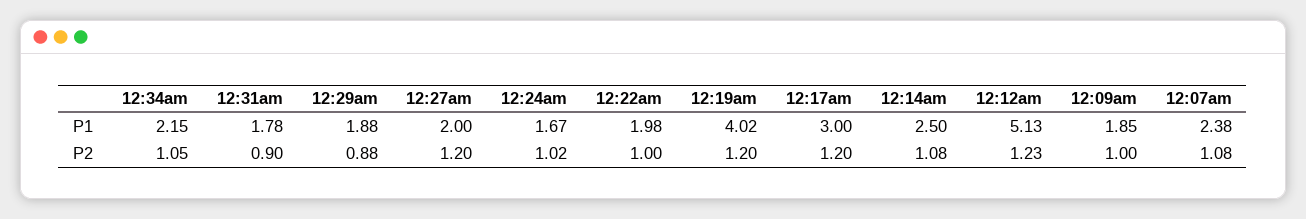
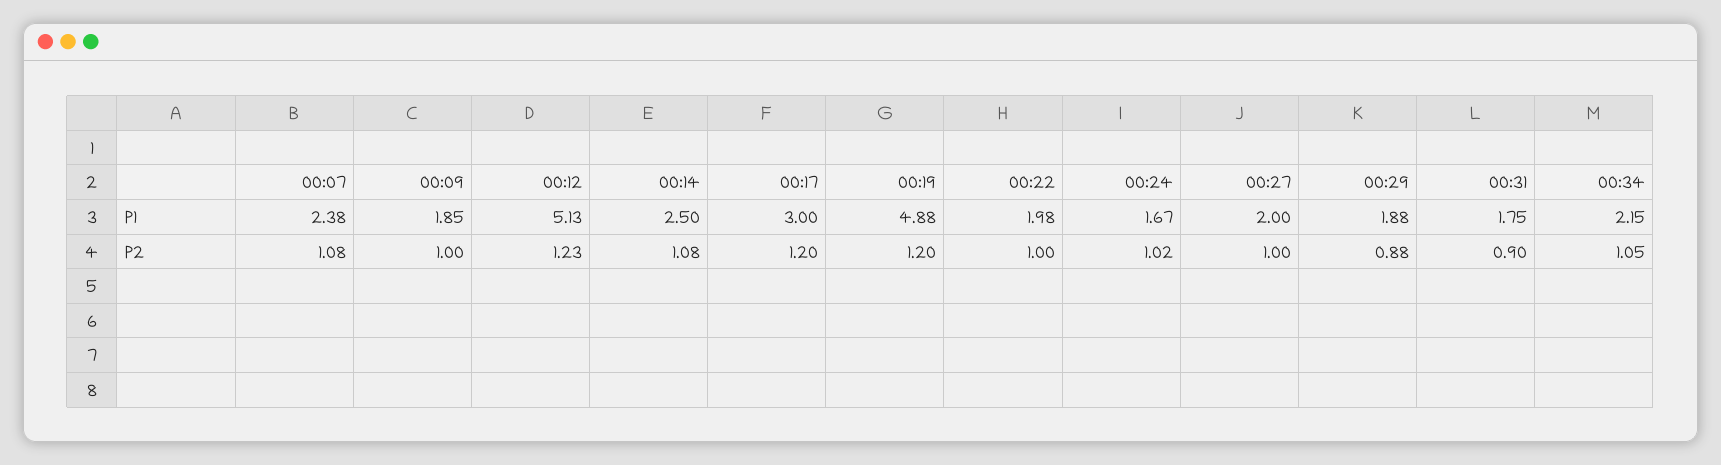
12:31am, P1: 1.78 -> 1.75
12:19am, P1: 4.02 -> 4.88
12:27am, P2: 1.2 -> 1

